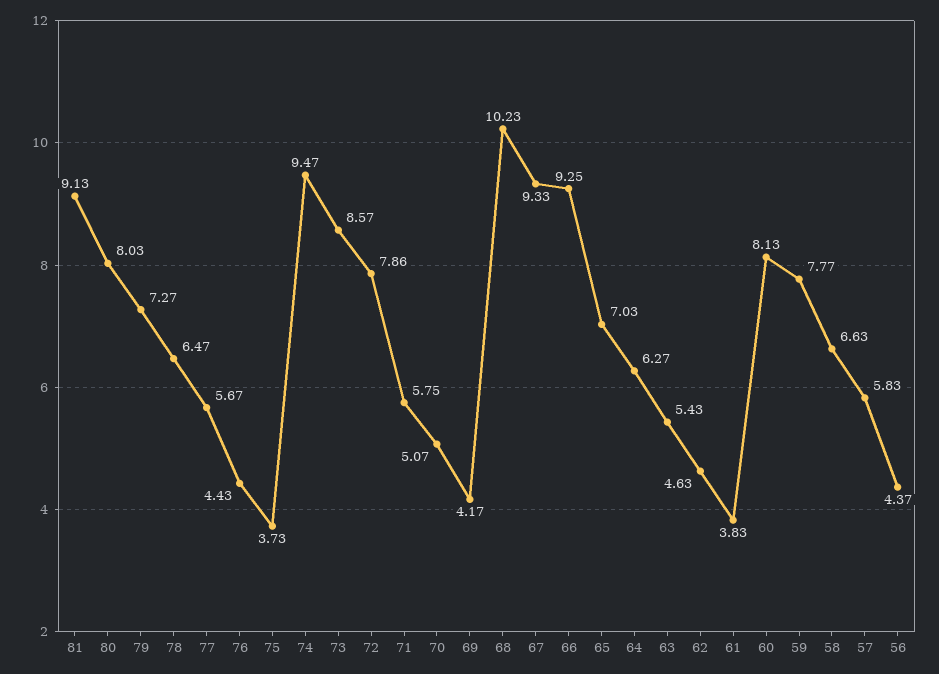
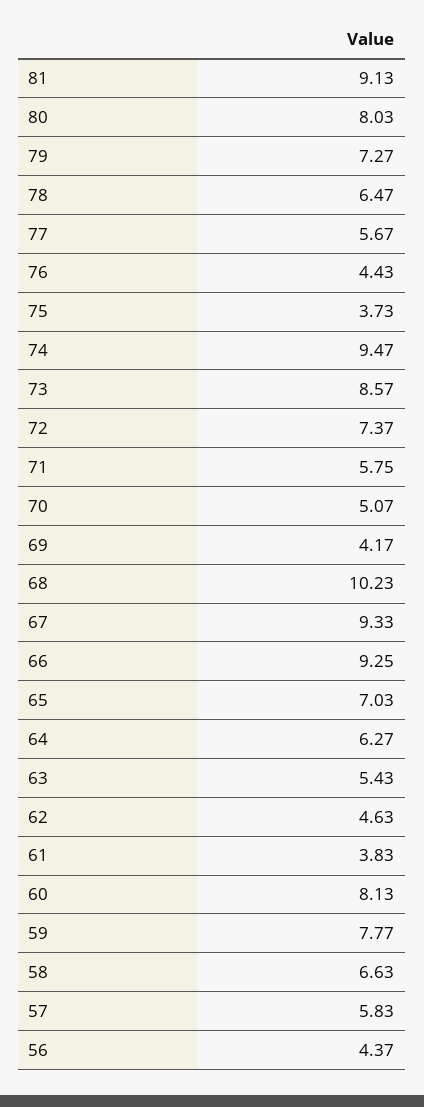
72: 7.86 -> 7.37

